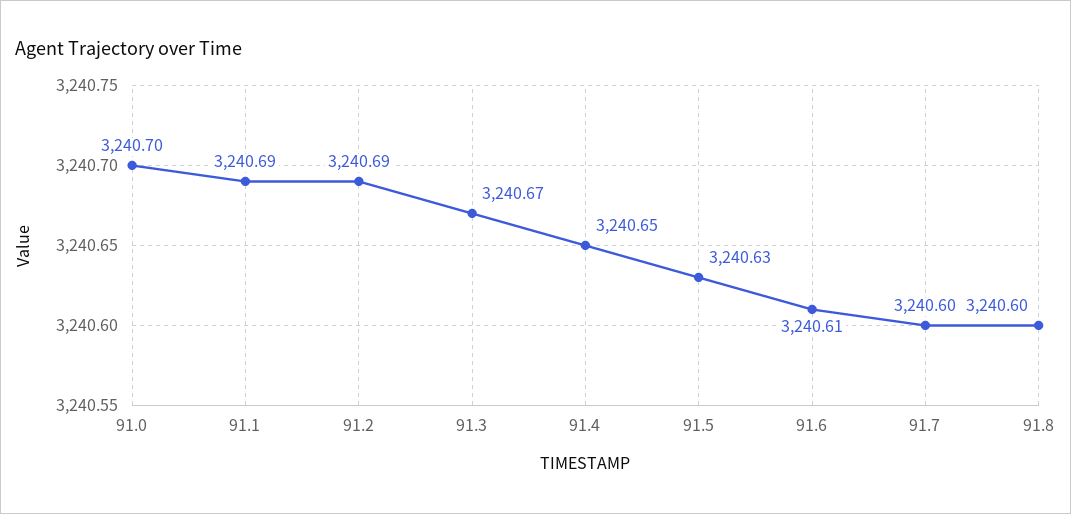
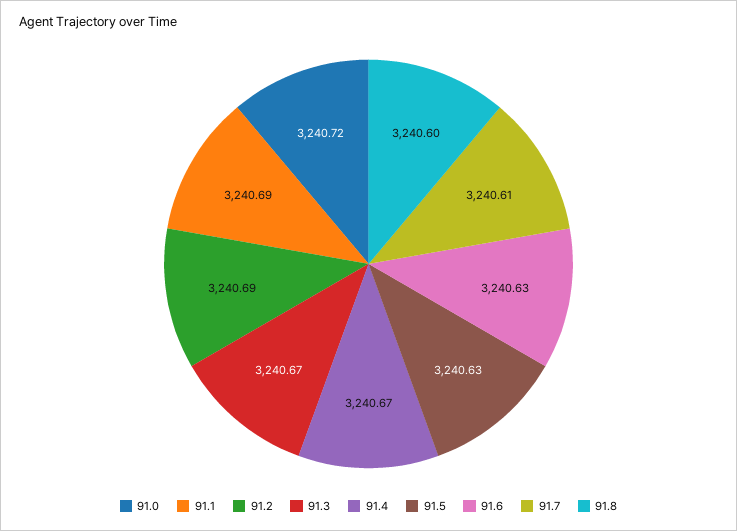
91.0: 3240.7 -> 3240.72
91.4: 3240.65 -> 3240.67
91.6: 3240.61 -> 3240.63
91.7: 3240.6 -> 3240.61

